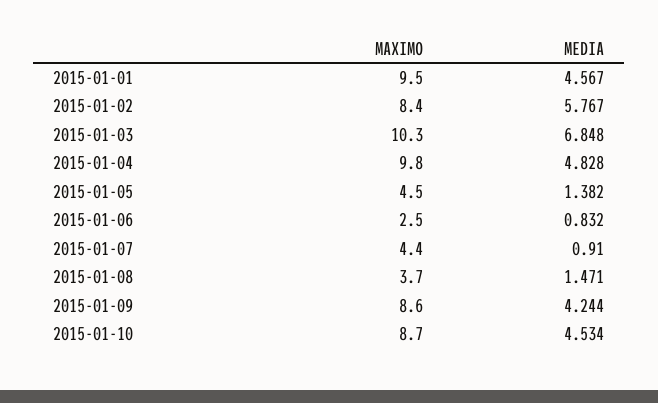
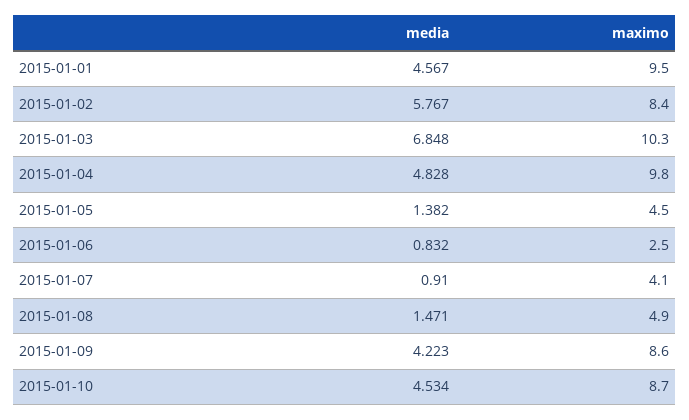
MAXIMO, 2015-01-07: 4.4 -> 4.1
MAXIMO, 2015-01-08: 3.7 -> 4.9
MEDIA, 2015-01-09: 4.244 -> 4.223

